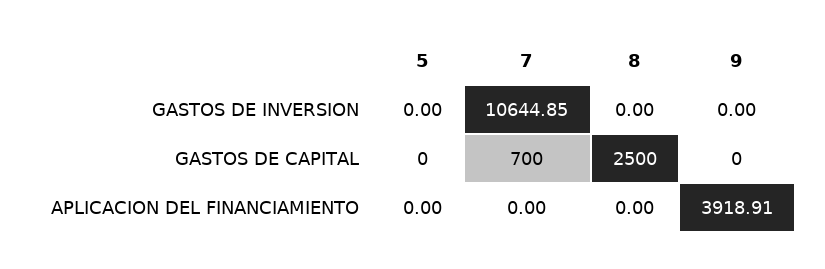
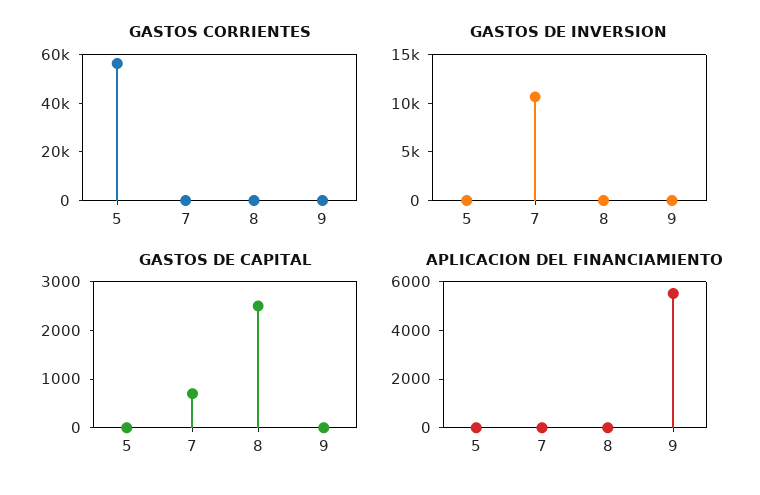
APLICACION DEL FINANCIAMIENTO, 9: 3918.91 -> 5500
GASTOS CORRIENTES, 5: none -> 55000
GASTOS CORRIENTES, 7: none -> 0
GASTOS CORRIENTES, 8: none -> 0
GASTOS CORRIENTES, 9: none -> 0

